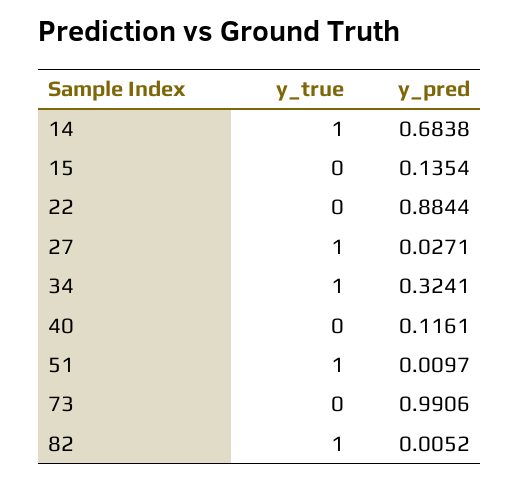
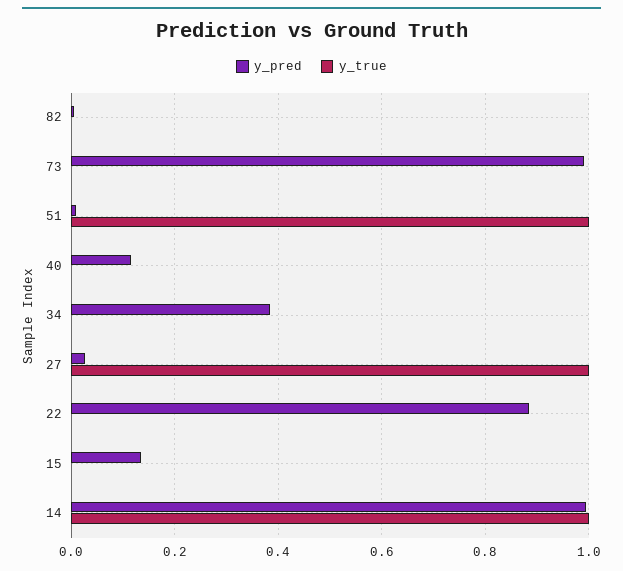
y_pred, 14: 0.6838 -> 1
y_true, 34: 1 -> 0
y_pred, 34: 0.3241 -> 0.38
y_true, 82: 1 -> 0

